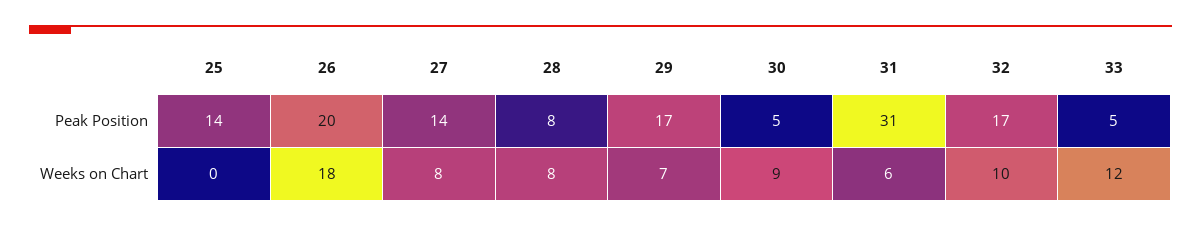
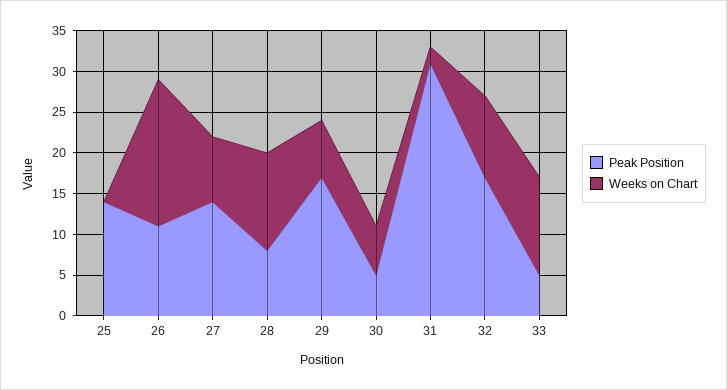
Peak Position, 26: 20 -> 11
Weeks on Chart, 28: 8 -> 12
Weeks on Chart, 30: 9 -> 6
Weeks on Chart, 31: 6 -> 2

